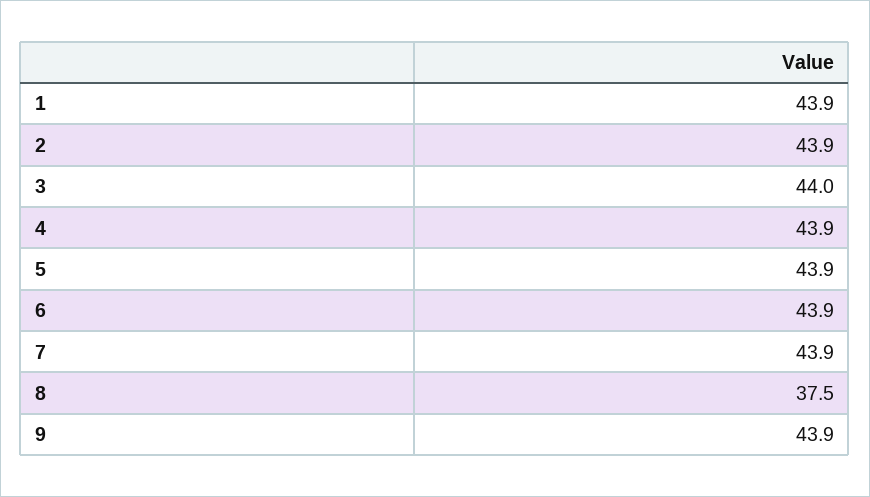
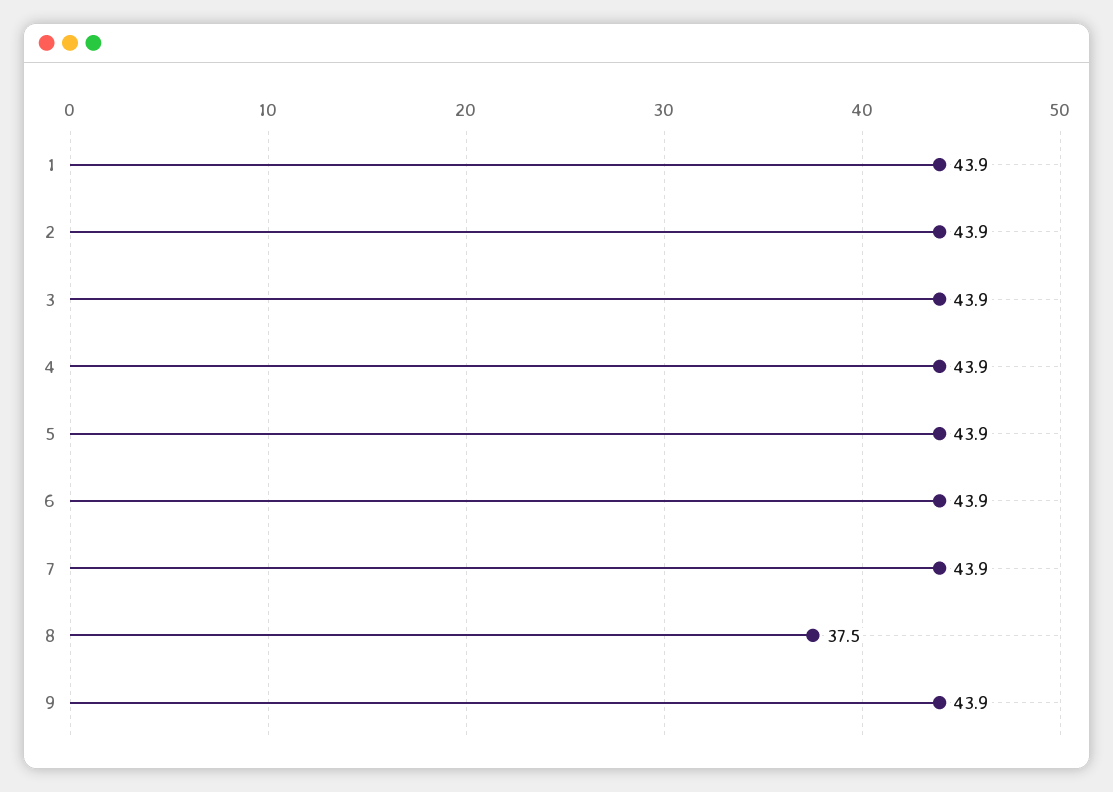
3: 44 -> 43.9

